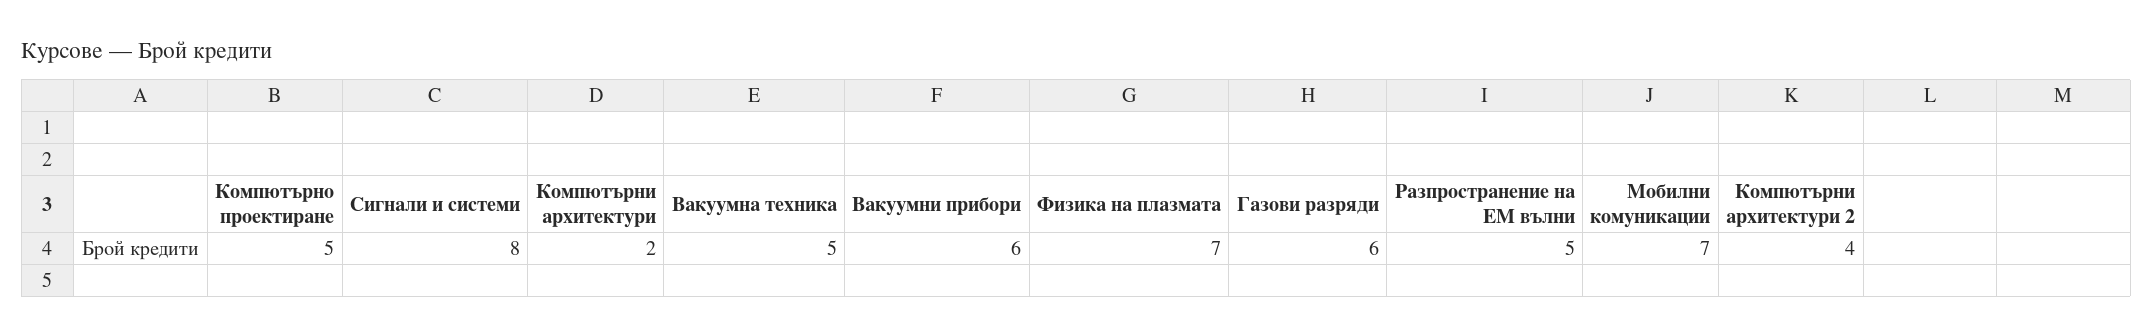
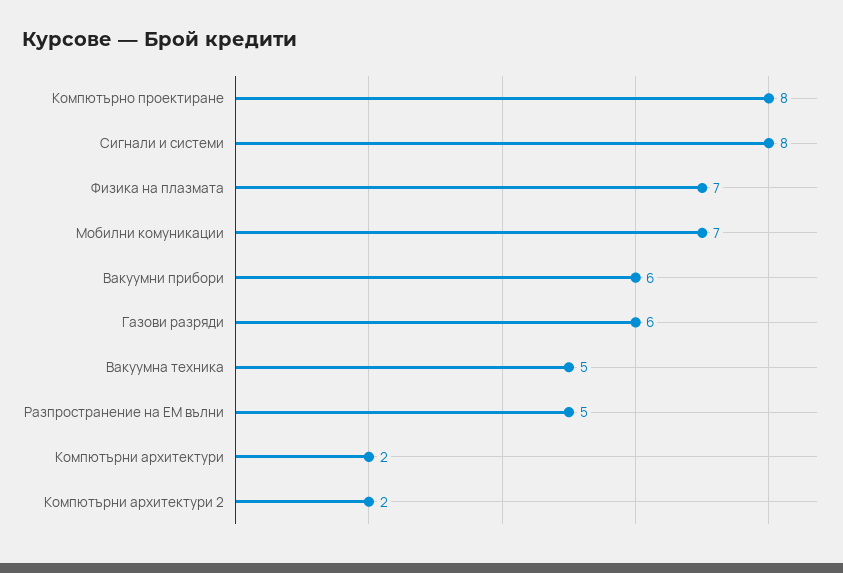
Компютърно проектиране: 5 -> 8
Компютърни архитектури 2: 4 -> 2

